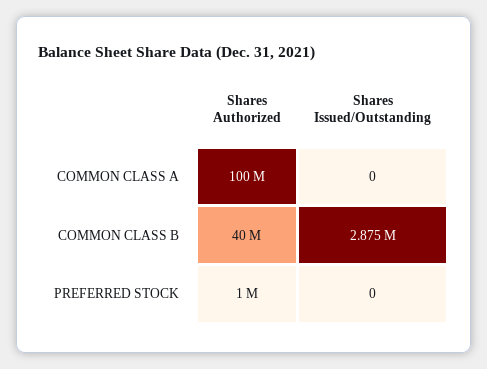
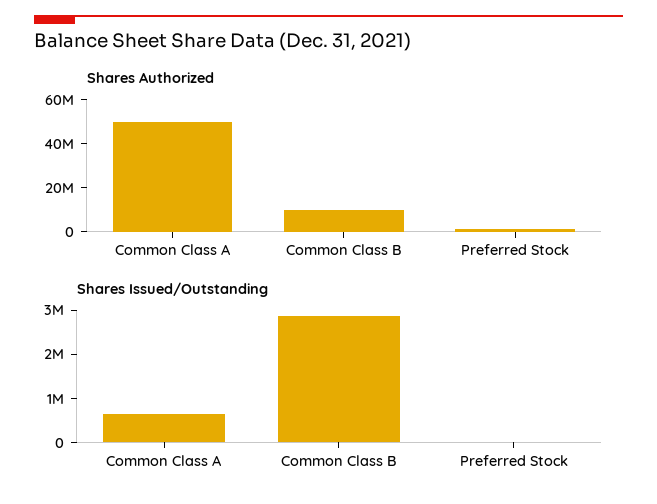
Shares Authorized, COMMON CLASS A: 100000000 -> 50000000
Shares Issued/Outstanding, COMMON CLASS A: 0 -> 600000
Shares Authorized, COMMON CLASS B: 40000000 -> 10000000

